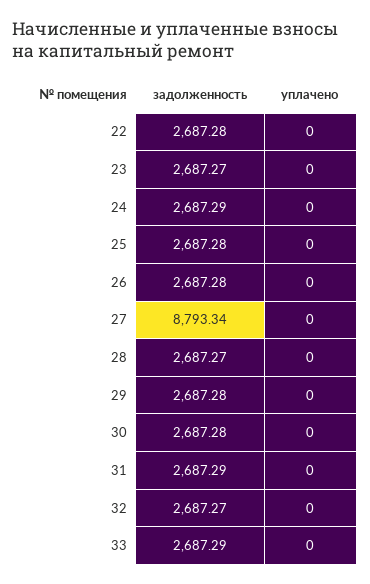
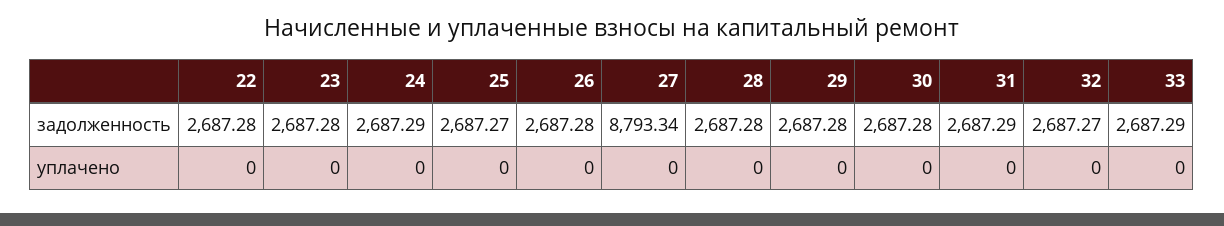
задолженность, 23: 2687.27 -> 2687.28
задолженность, 25: 2687.28 -> 2687.27
задолженность, 28: 2687.27 -> 2687.28

